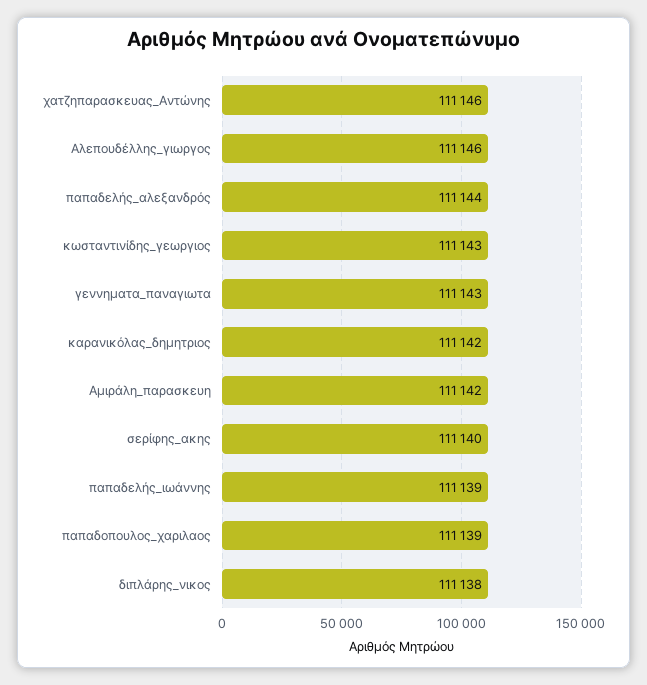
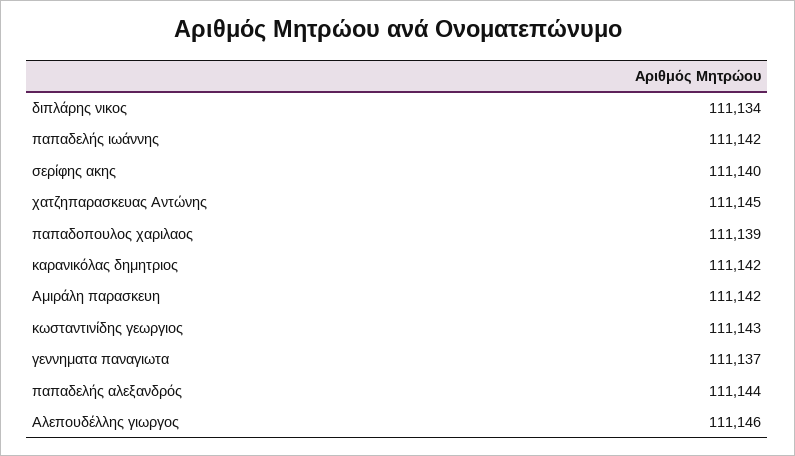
χατζηπαρασκευας_Αντώνης: 111146 -> 111145
γεννηματα_παναγιωτα: 111143 -> 111137
παπαδελής_ιωάννης: 111139 -> 111142
διπλάρης_νικος: 111138 -> 111134

